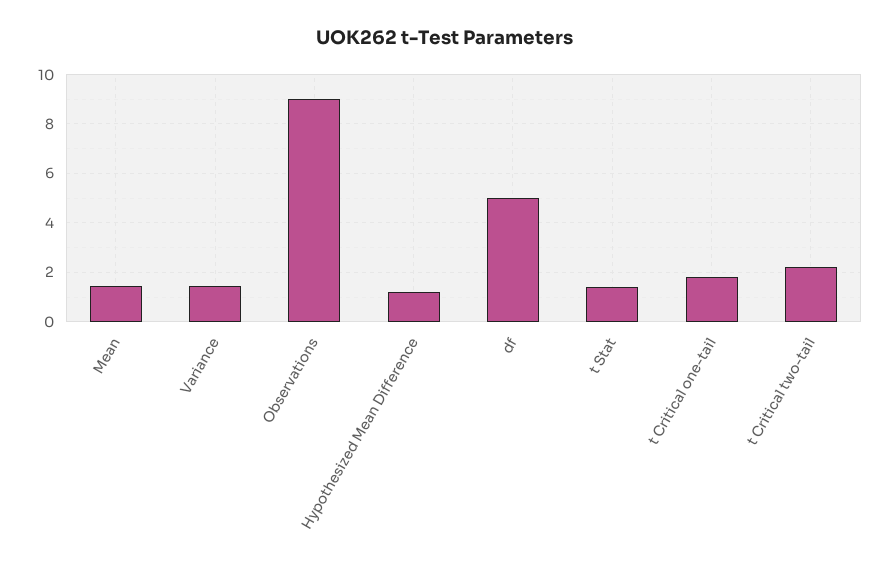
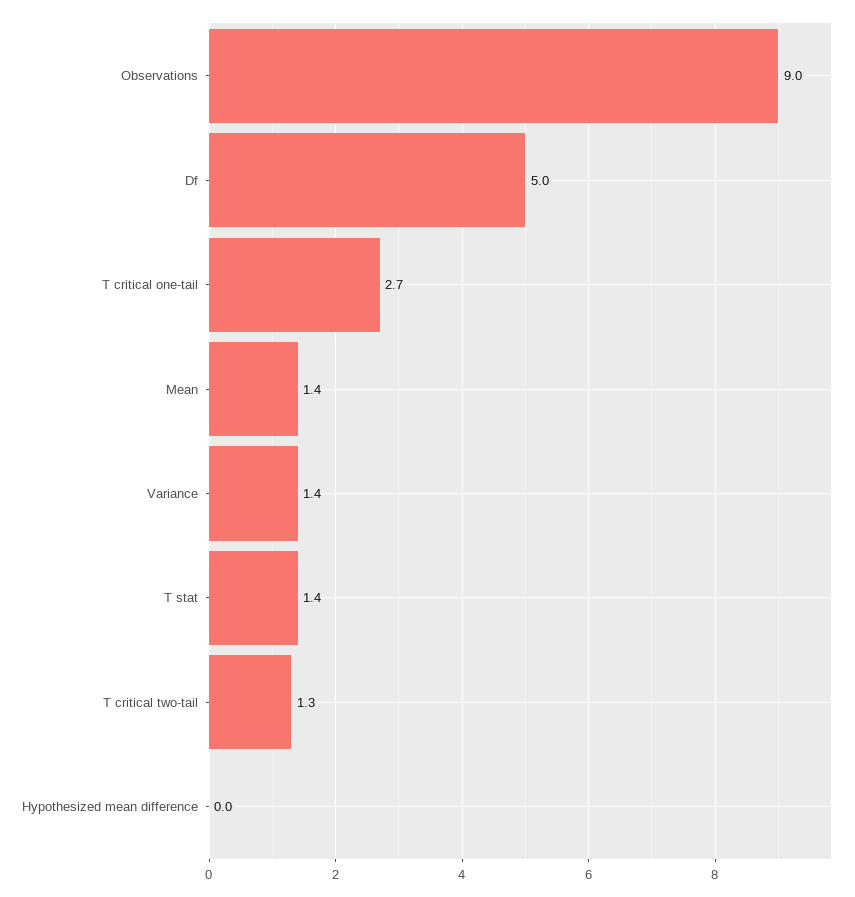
Hypothesized Mean Difference: 1.25 -> 0
t Critical one-tail: 1.75 -> 2.7
t Critical two-tail: 2.25 -> 1.3

